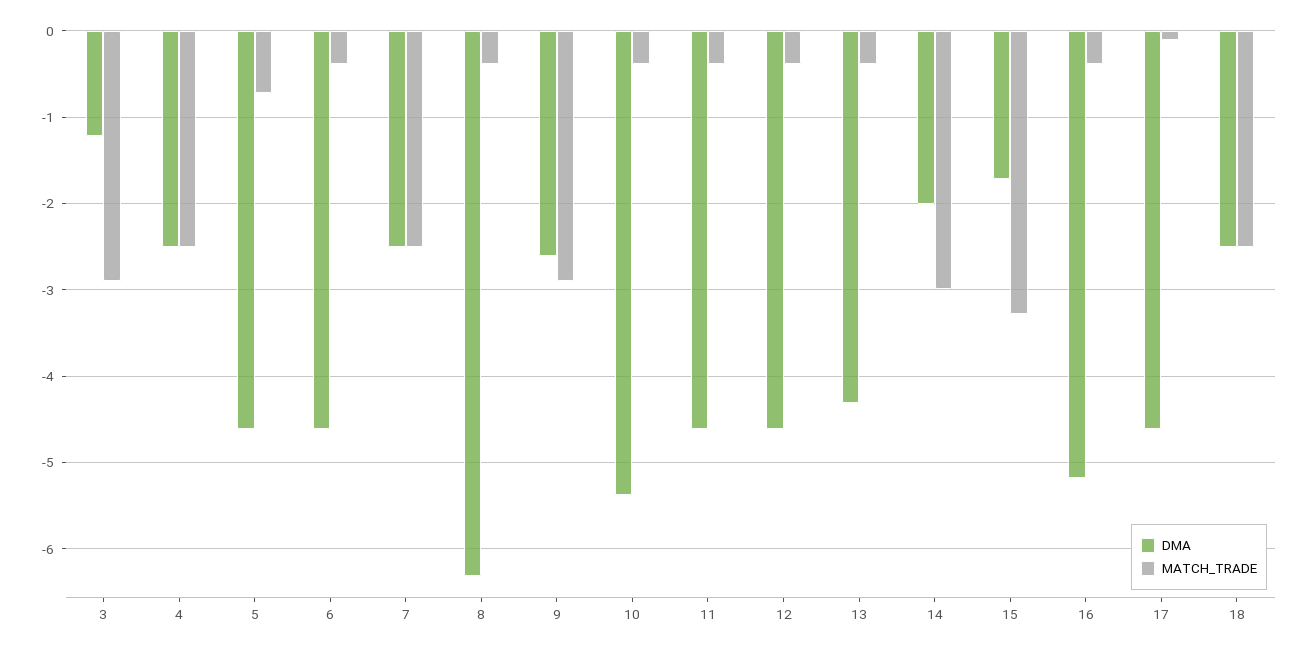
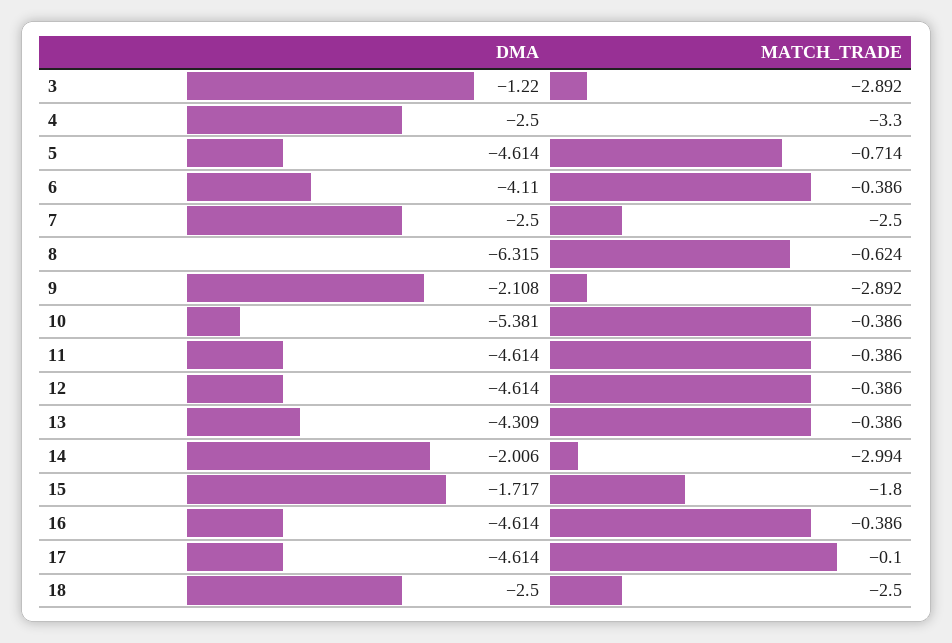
MATCH_TRADE, 4: -2.5 -> -3.3
DMA, 6: -4.6 -> -4.11
MATCH_TRADE, 8: -0.4 -> -0.624
DMA, 9: -2.6 -> -2.108
MATCH_TRADE, 15: -3.3 -> -1.8
DMA, 16: -5.2 -> -4.614

